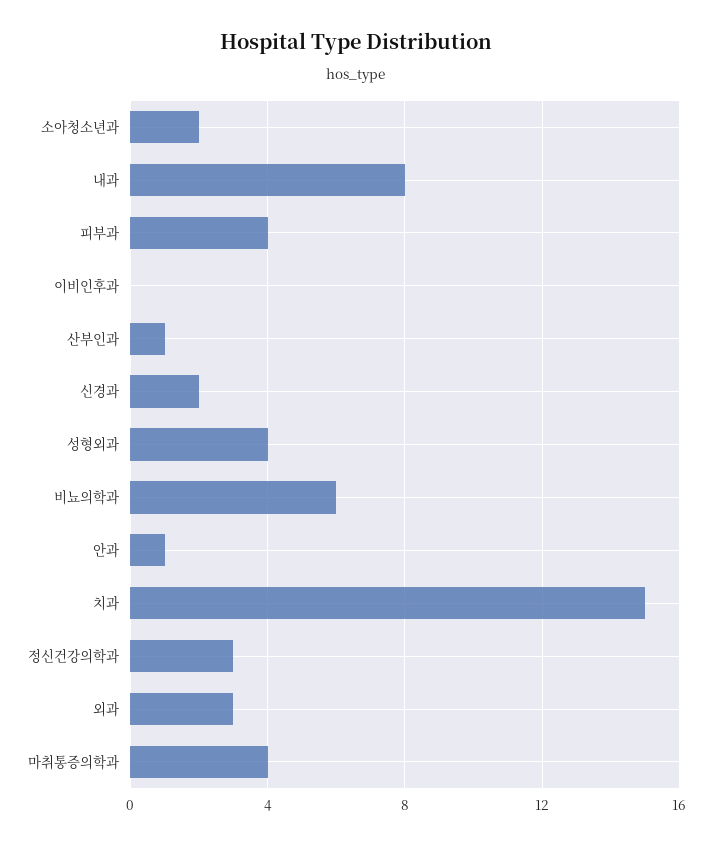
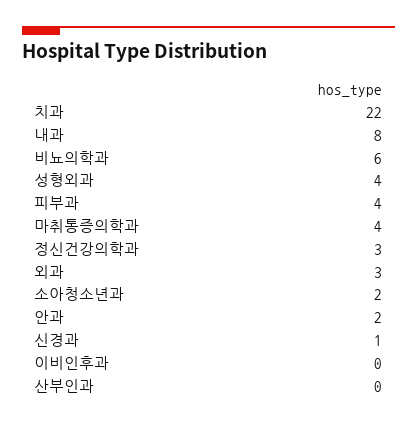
산부인과: 1 -> 0
신경과: 2 -> 1
안과: 1 -> 2
치과: 15 -> 22

